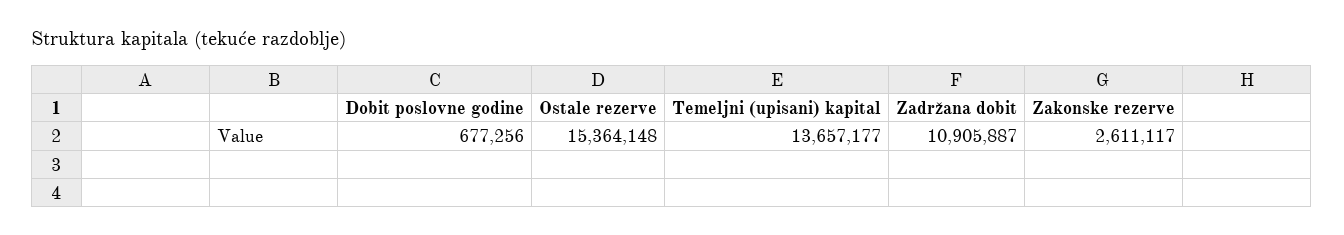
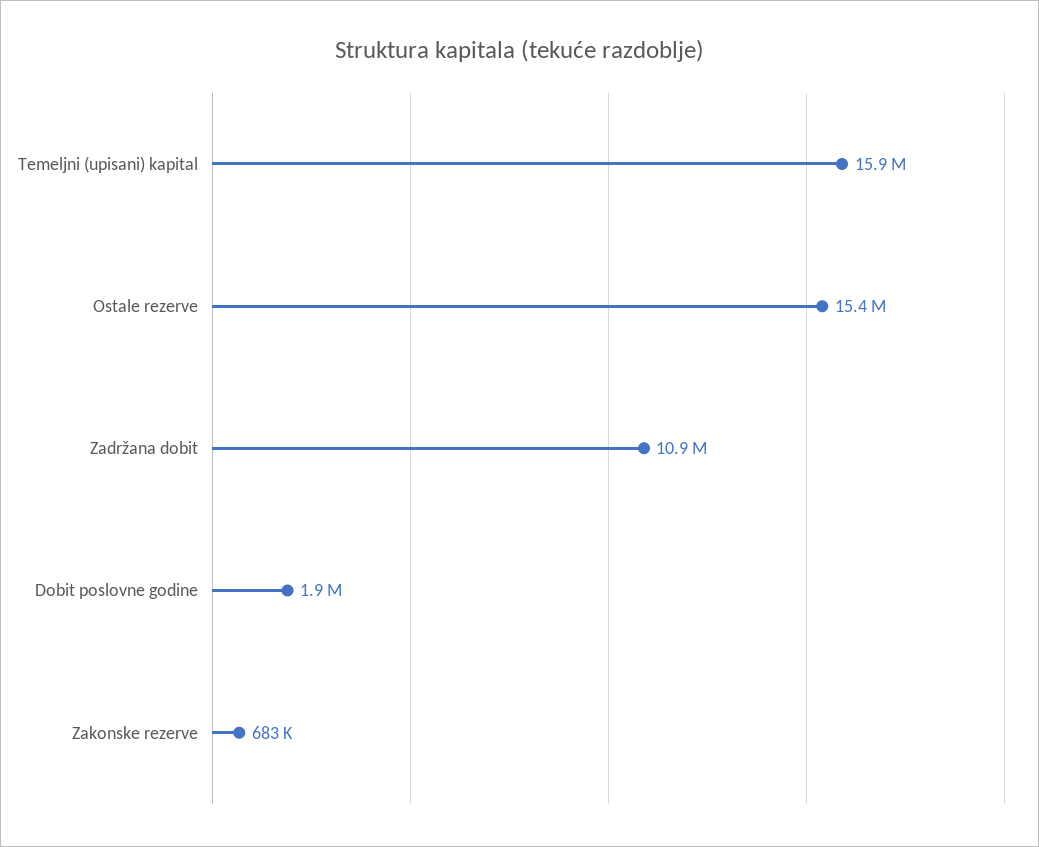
Dobit poslovne godine: 677256 -> 1900000
Temeljni (upisani) kapital: 13657177 -> 15900000
Zakonske rezerve: 2611117 -> 683000

